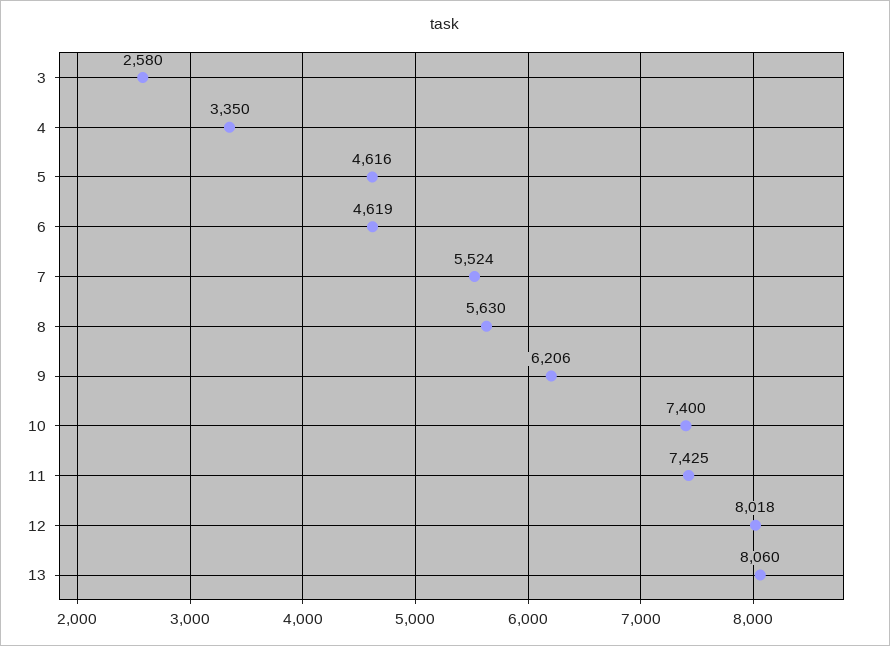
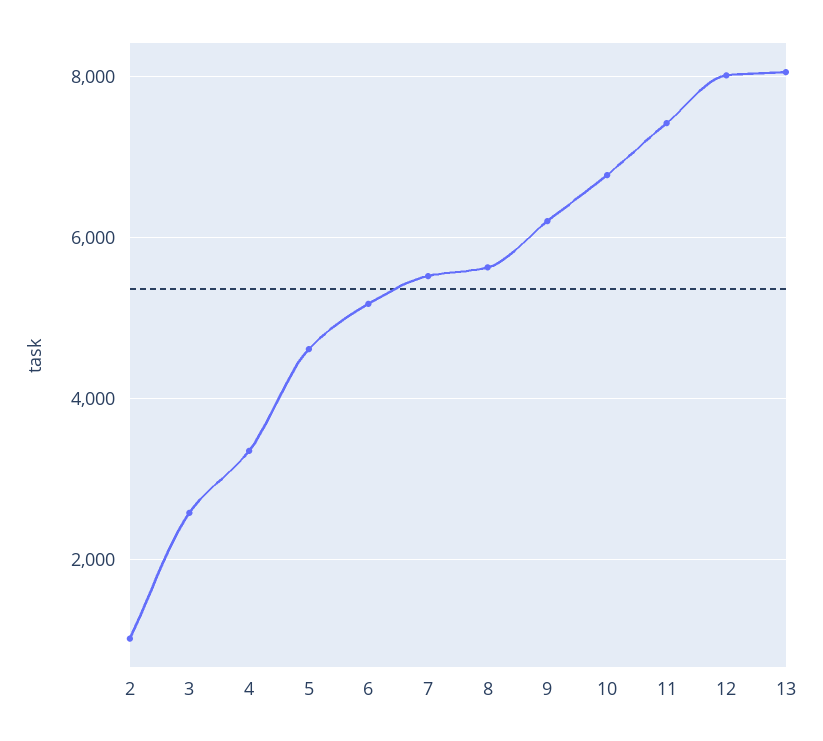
6: 4619 -> 5200
10: 7400 -> 6800
2: none -> 1000

